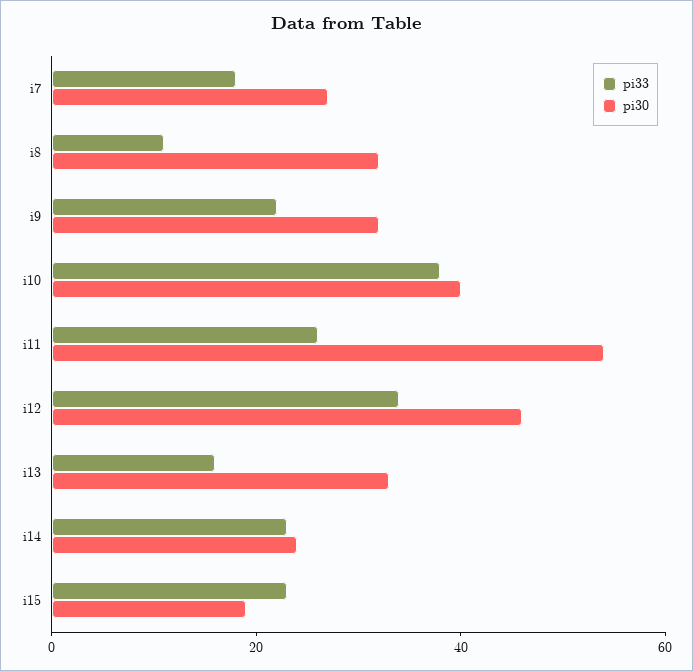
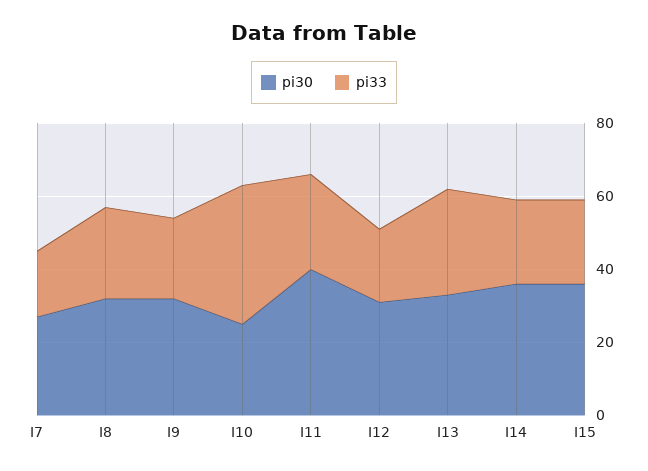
pi33, i8: 10 -> 25
pi30, i10: 40 -> 25
pi30, i11: 55 -> 40
pi33, i12: 35 -> 20
pi30, i12: 45 -> 30
pi33, i13: 15 -> 30
pi30, i14: 25 -> 35
pi30, i15: 20 -> 35

